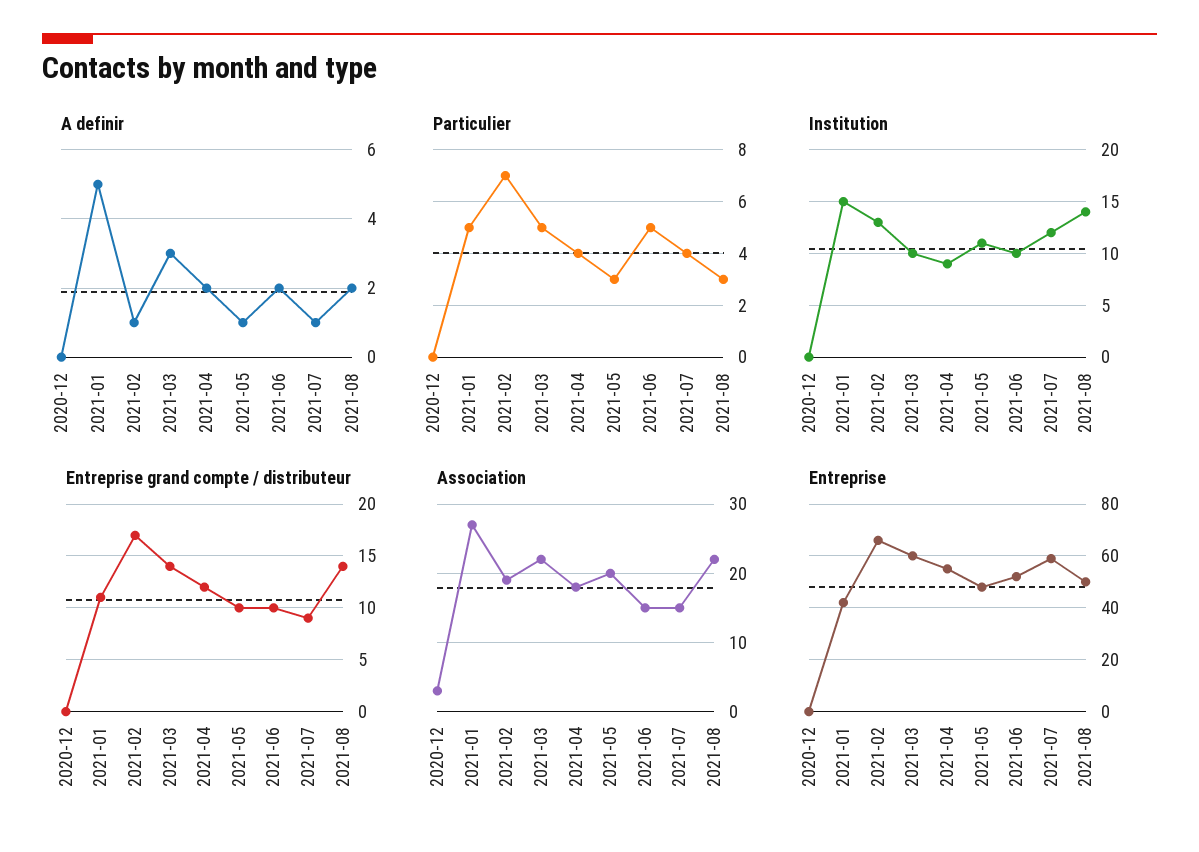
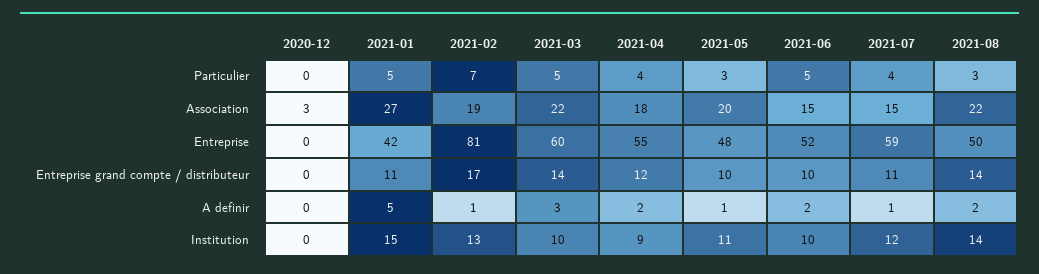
Entreprise grand compte / distributeur, 2021-07: 9 -> 11
Entreprise, 2021-02: 65 -> 81

